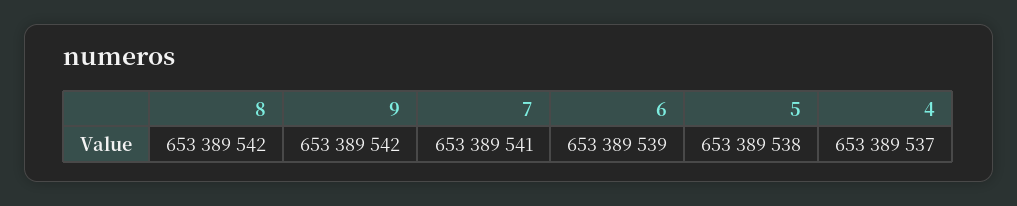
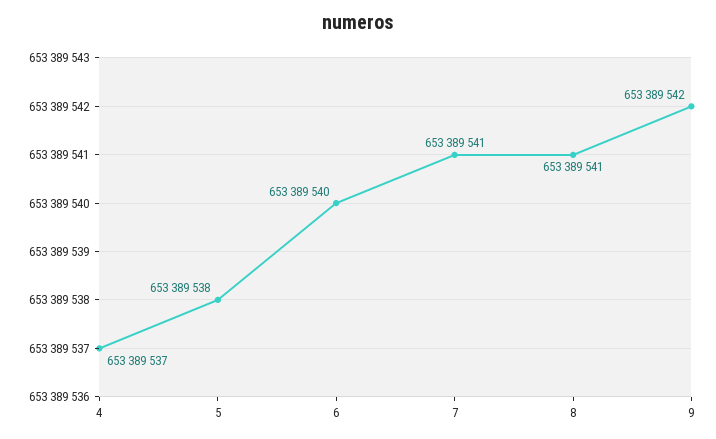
8: 653389542 -> 653389541
6: 653389539 -> 653389540

